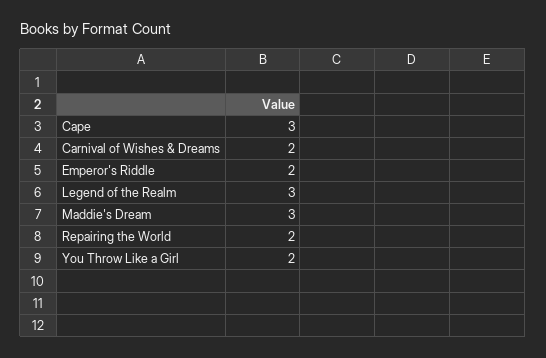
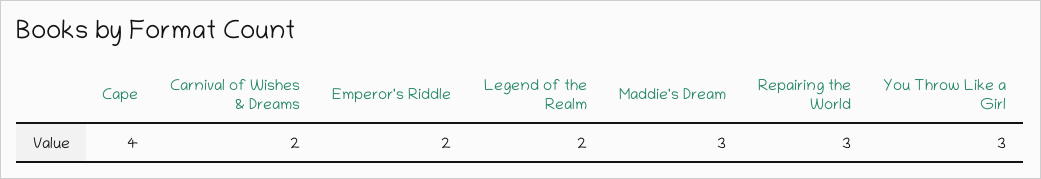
Cape: 3 -> 4
Legend of the Realm: 3 -> 2
Repairing the World: 2 -> 3
You Throw Like a Girl: 2 -> 3

